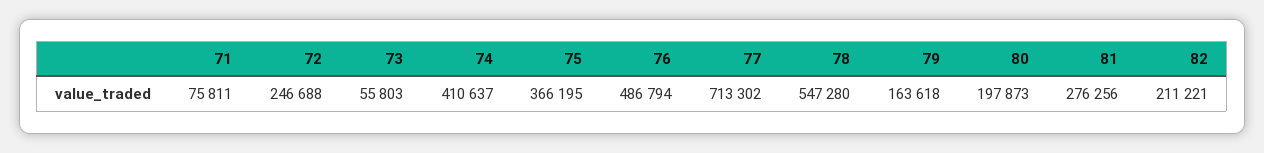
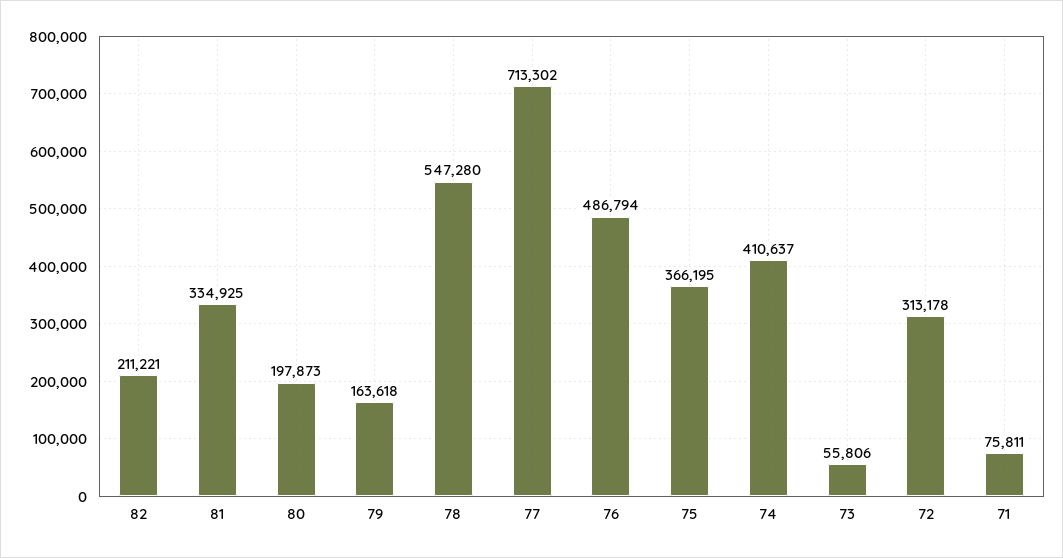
72: 246688 -> 313178
73: 55803 -> 55806
81: 276256 -> 334925

